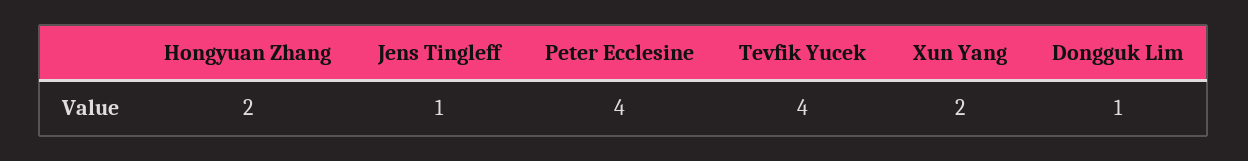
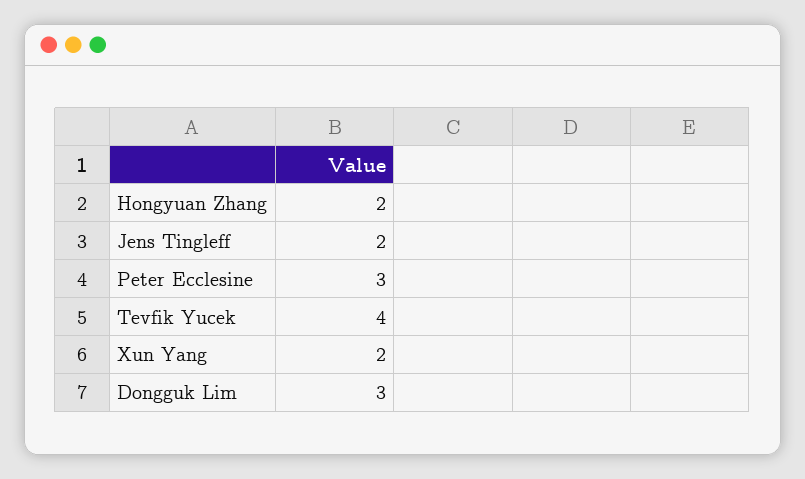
Jens Tingleff: 1 -> 2
Peter Ecclesine: 4 -> 3
Dongguk Lim: 1 -> 3

